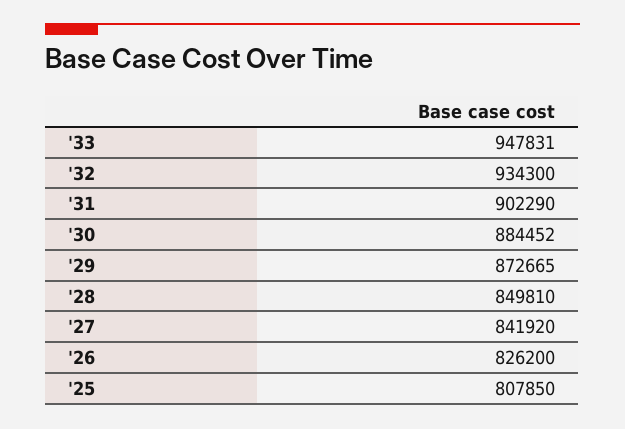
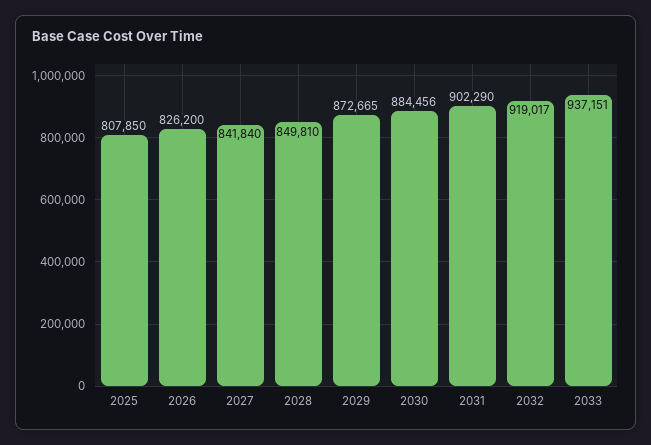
'33: 947831 -> 937151
'32: 934300 -> 919017
'30: 884452 -> 884456
'27: 841920 -> 841840

